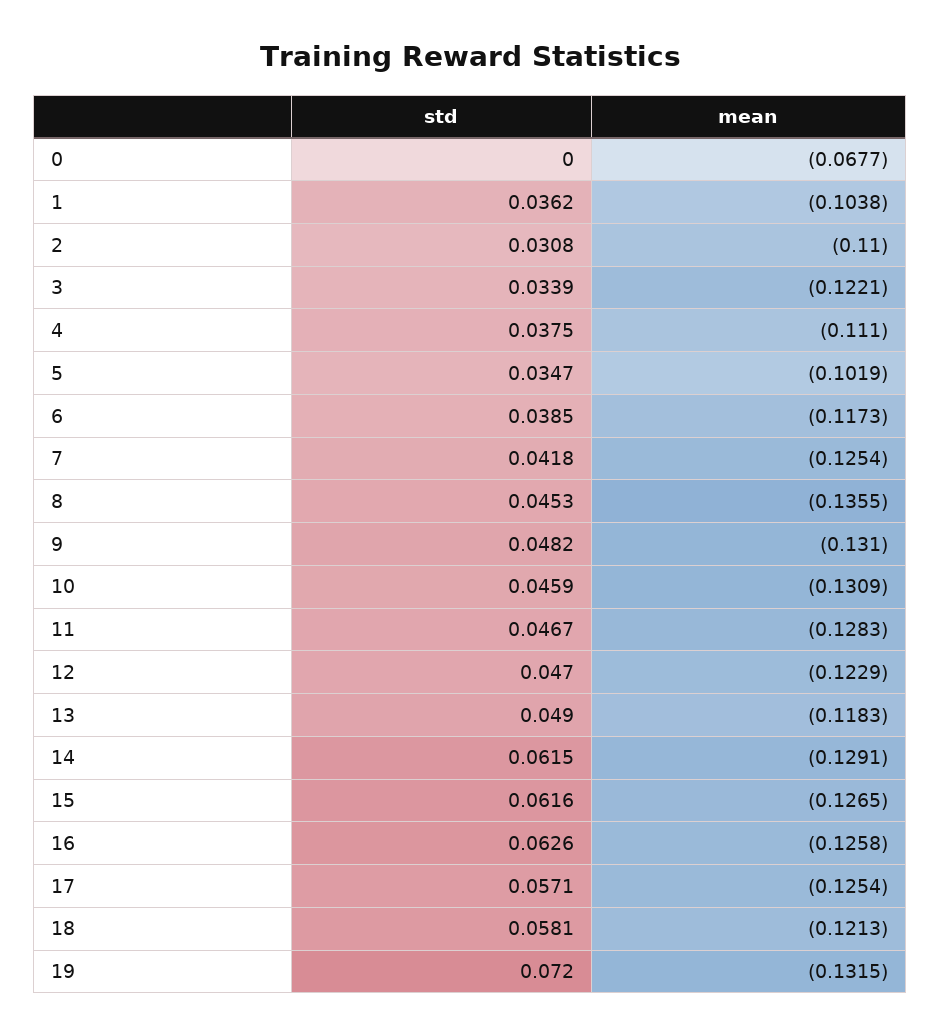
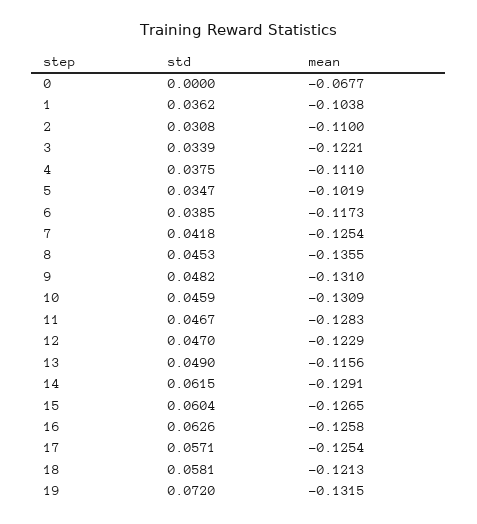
mean, 13: -0.1183 -> -0.1156
std, 15: 0.0616 -> 0.0604

